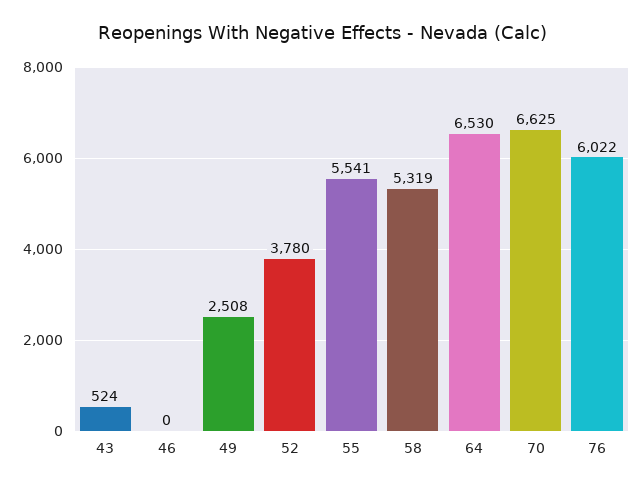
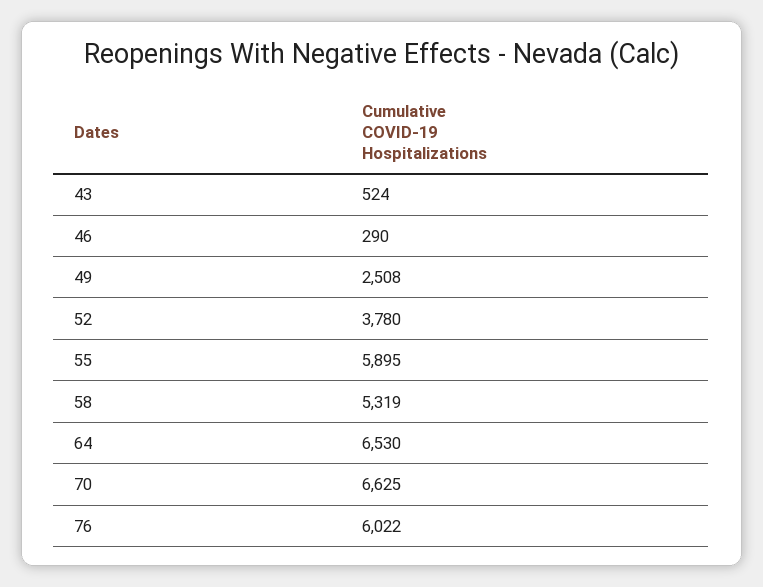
46: 0 -> 290
55: 5541 -> 5895

